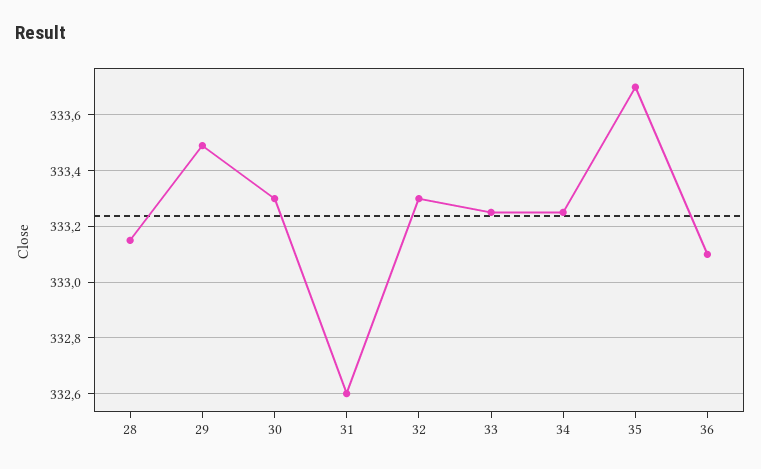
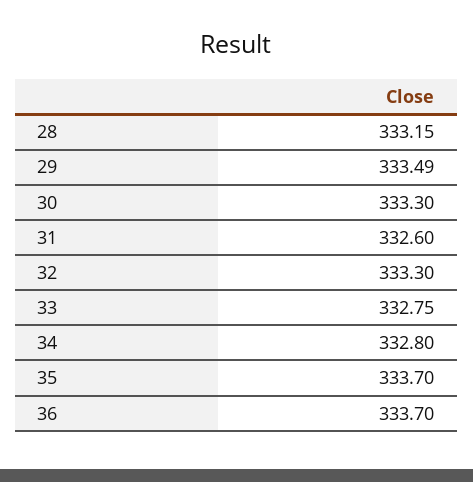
33: 333.25 -> 332.75
34: 333.25 -> 332.8
36: 333.1 -> 333.7

